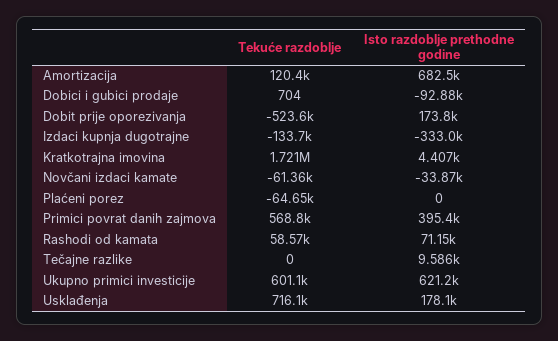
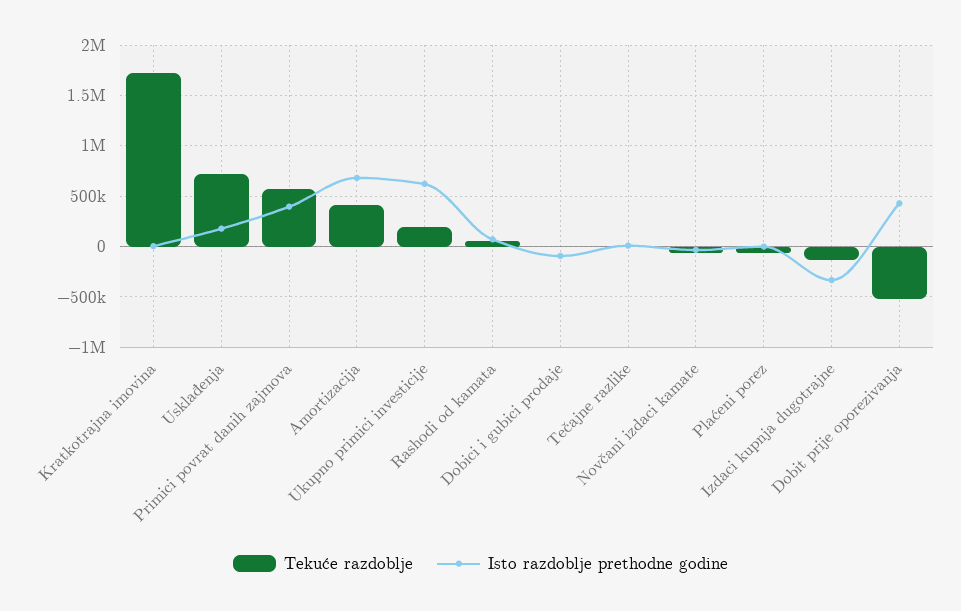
Tekuće razdoblje, Amortizacija: 120400 -> 400000
Isto razdoblje prethodne godine, Dobit prije oporezivanja: 173800 -> 400000
Tekuće razdoblje, Ukupno primici investicije: 601100 -> 200000

